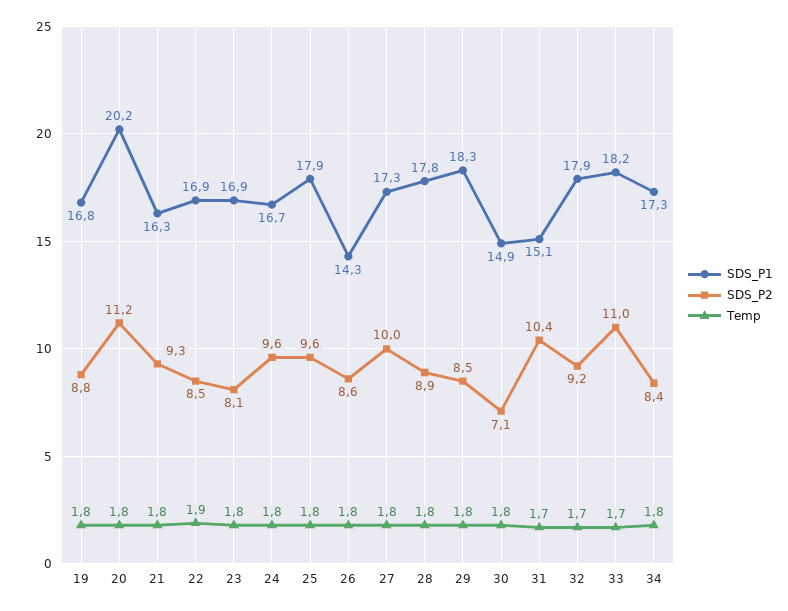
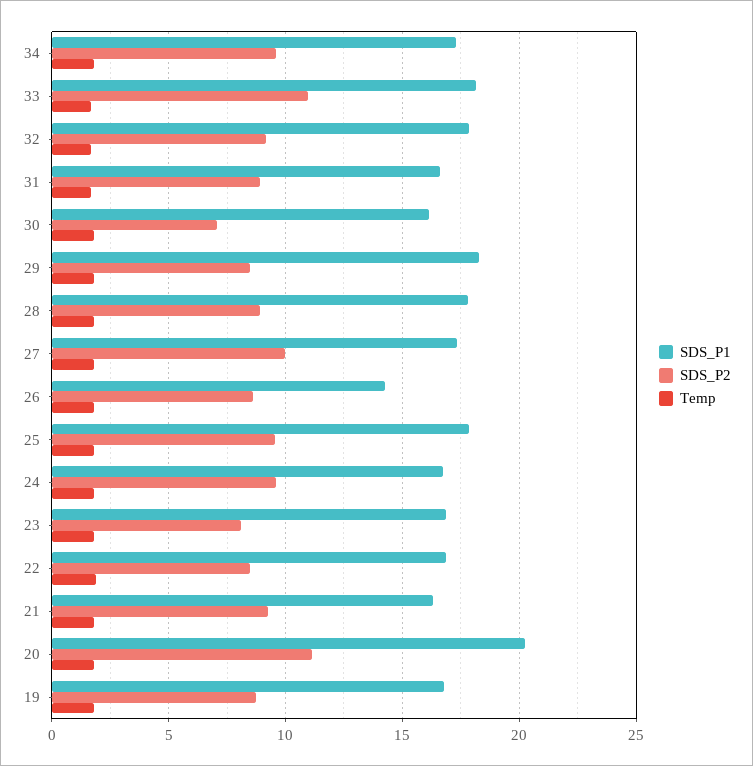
SDS_P1, 30: 14.9 -> 16
SDS_P1, 31: 15.1 -> 16.5
SDS_P2, 31: 10.4 -> 9
SDS_P2, 34: 8.4 -> 9.5

